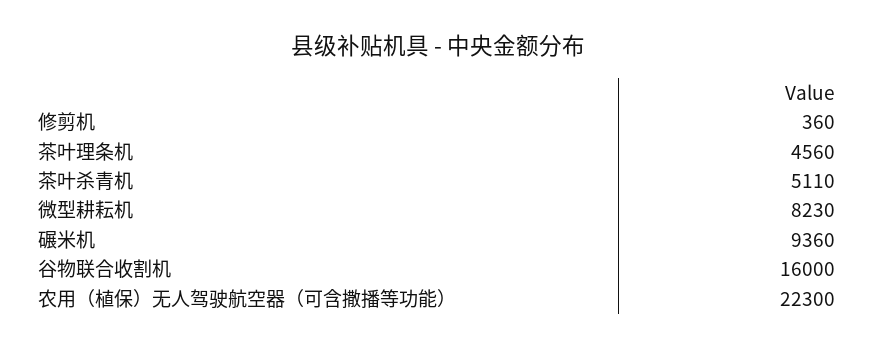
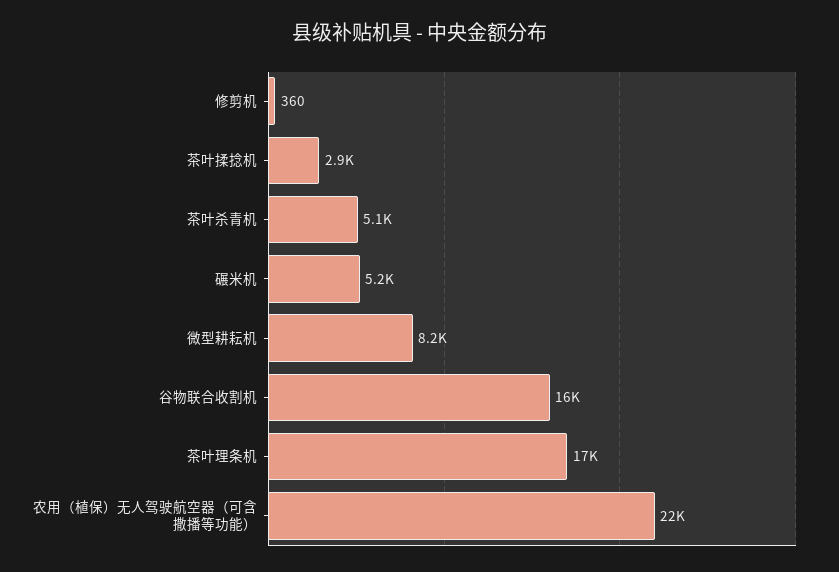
茶叶理条机: 4560 -> 17000
碾米机: 9360 -> 5200
茶叶揉捻机: none -> 2900

